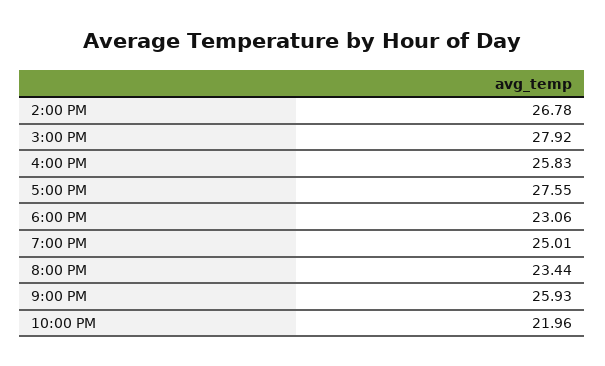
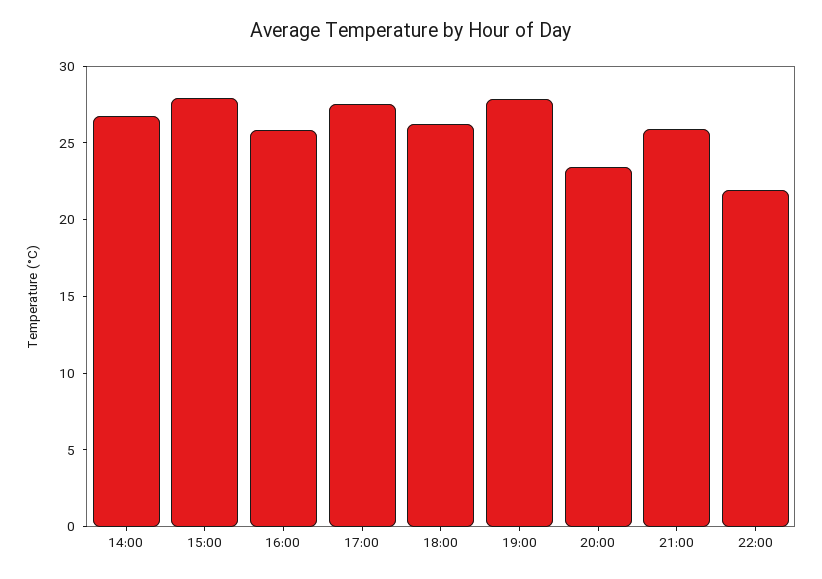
6:00 PM: 23.06 -> 26
7:00 PM: 25.01 -> 28

